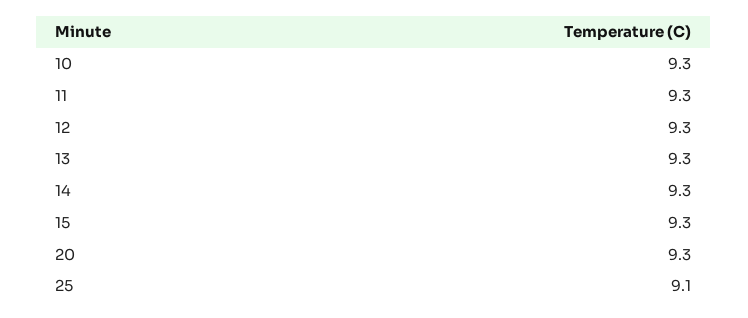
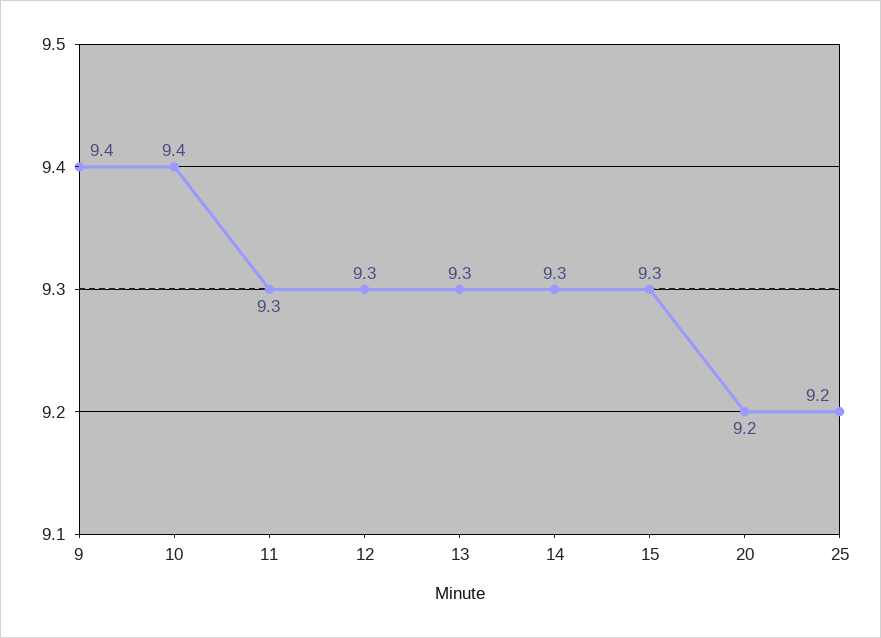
10: 9.3 -> 9.4
20: 9.3 -> 9.2
25: 9.1 -> 9.2
9: none -> 9.4

